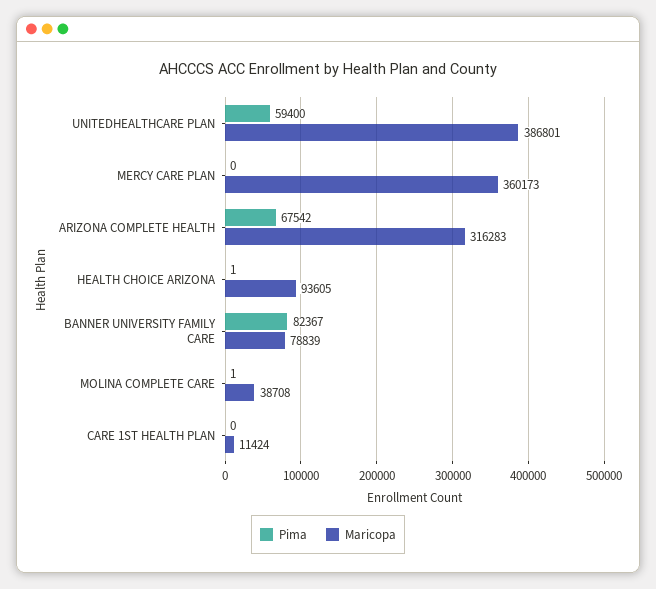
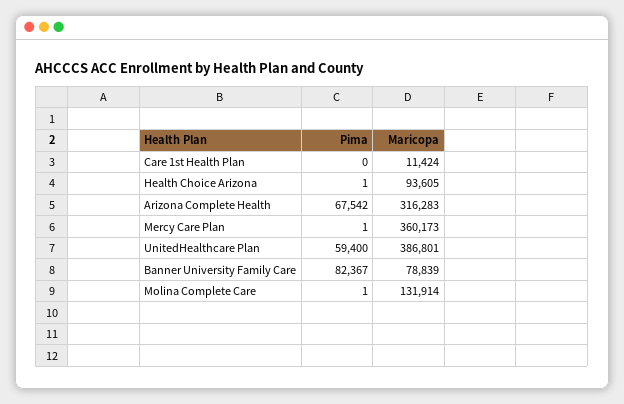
Pima, MERCY CARE PLAN: 0 -> 1
Maricopa, MOLINA COMPLETE CARE: 38708 -> 131914

